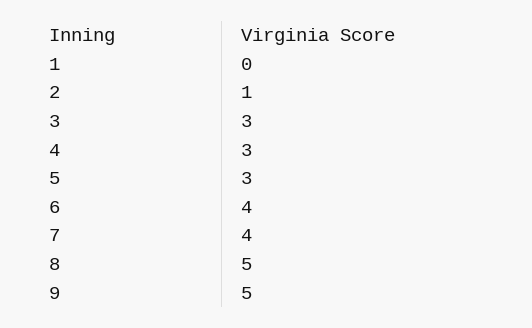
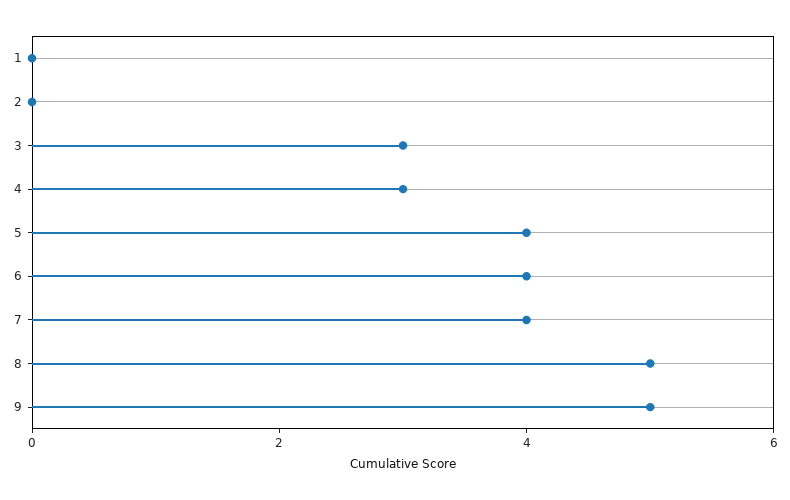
2: 1 -> 0
5: 3 -> 4

